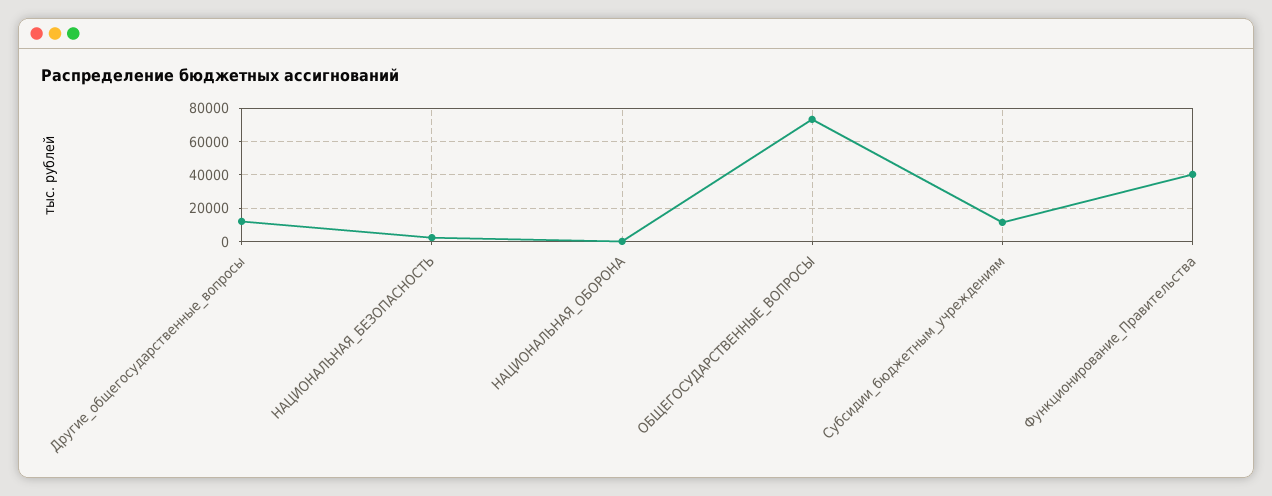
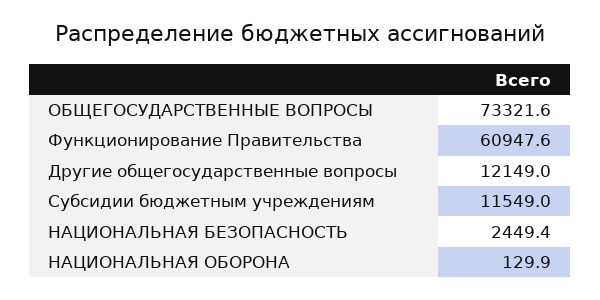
Функционирование_Правительства: 40000 -> 60947.6

